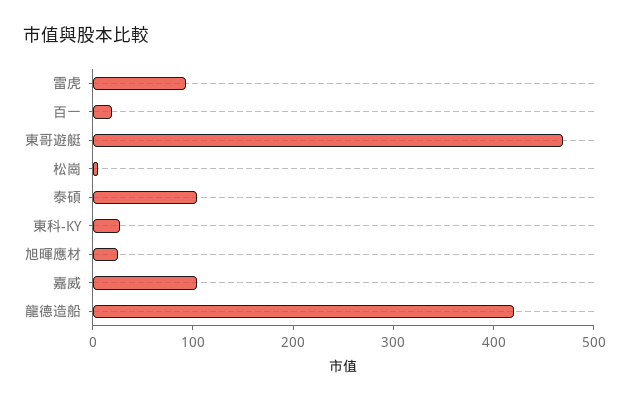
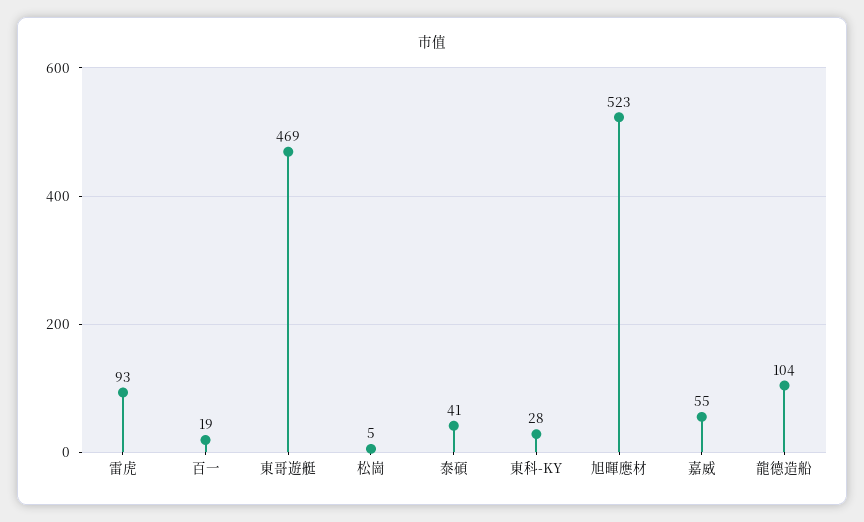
泰碩: 100 -> 41
旭暉應材: 20 -> 523
嘉威: 100 -> 55
龍德造船: 420 -> 104

